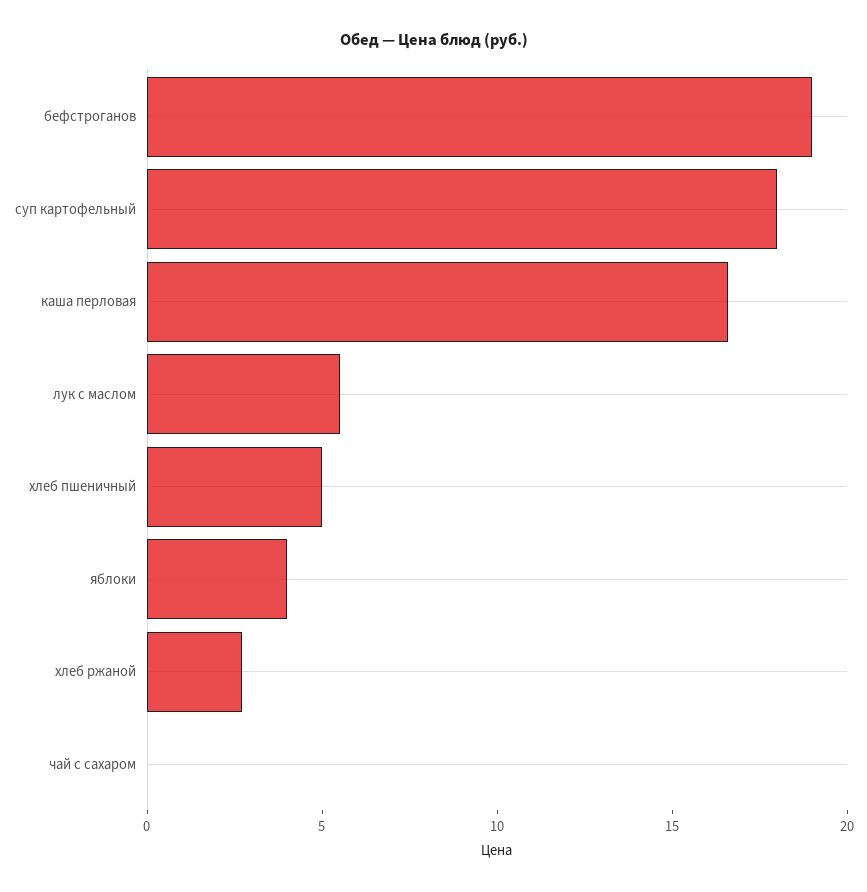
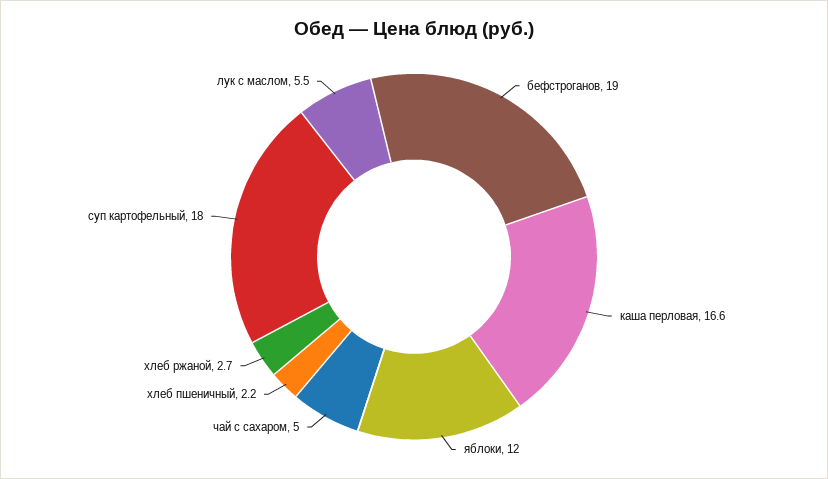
хлеб пшеничный: 5 -> 2.2
яблоки: 4 -> 12
чай с сахаром: 0 -> 5

